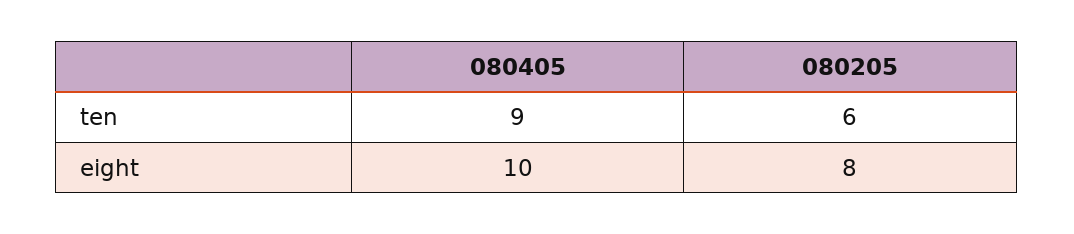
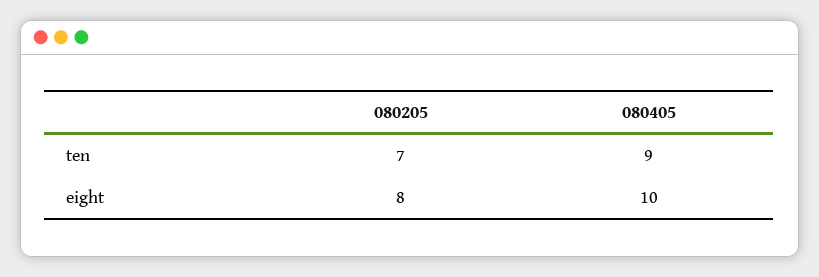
080205, ten: 6 -> 7

